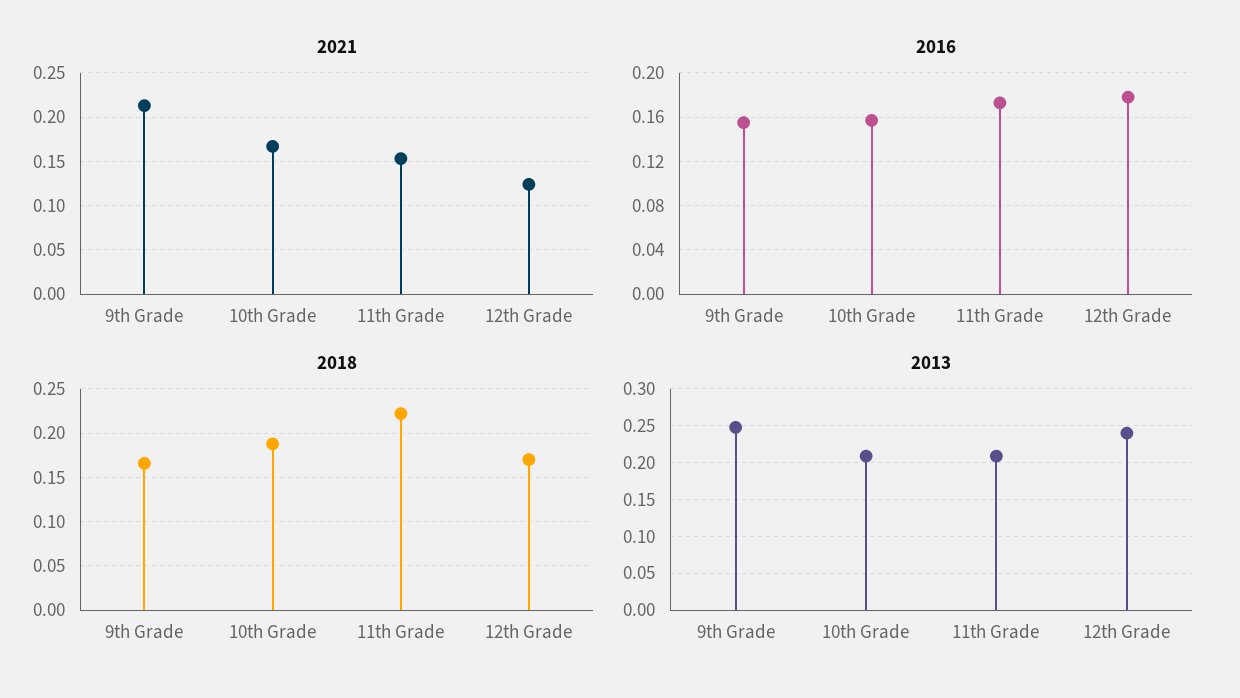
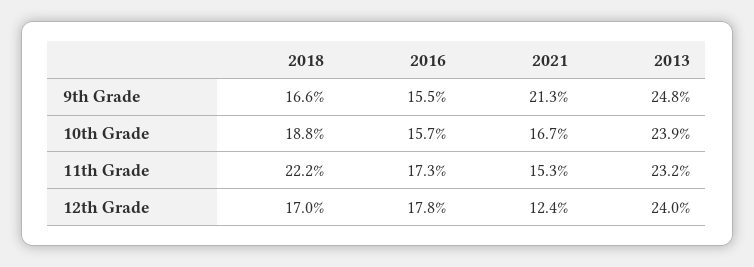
2013, 10th Grade: 0.21 -> 0.239
2013, 11th Grade: 0.21 -> 0.232

